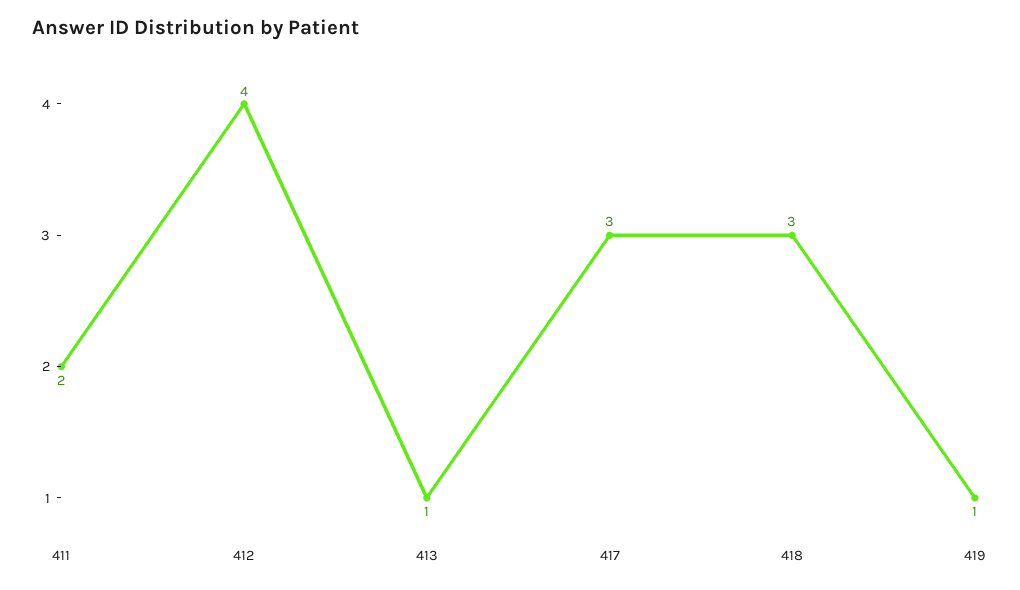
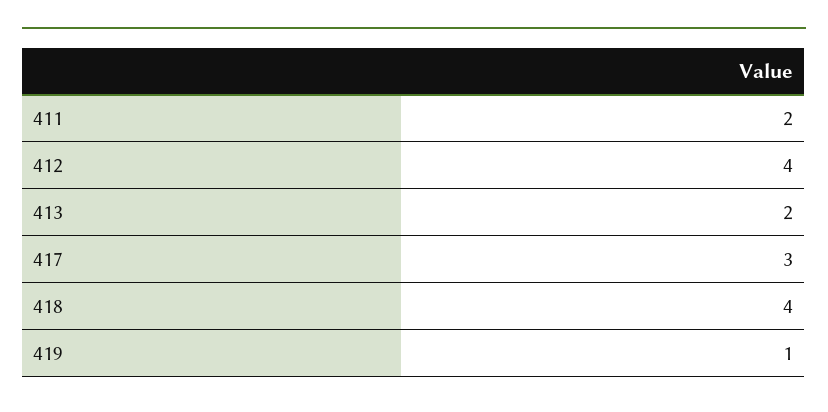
413: 1 -> 2
418: 3 -> 4

